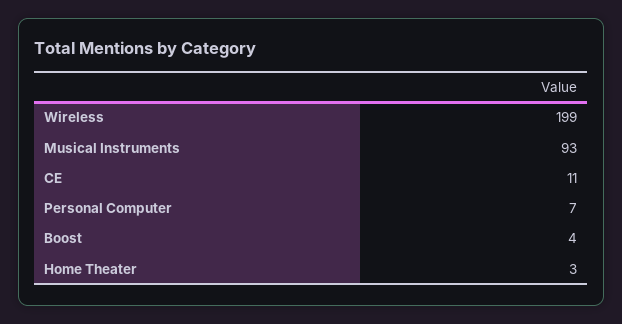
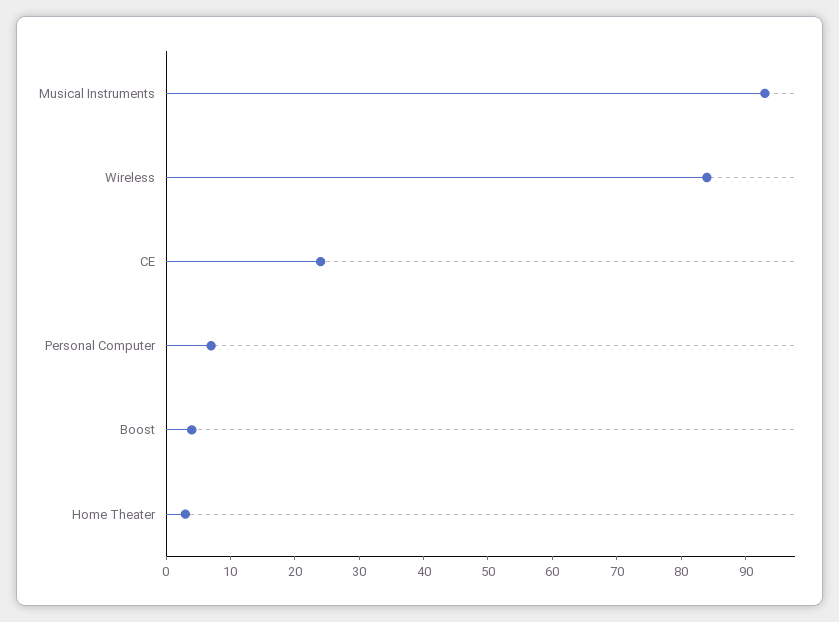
Wireless: 199 -> 85
CE: 11 -> 25

